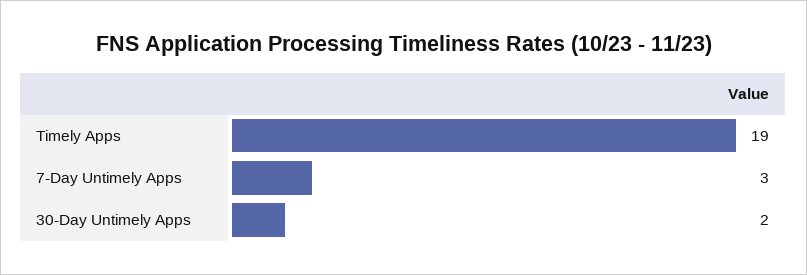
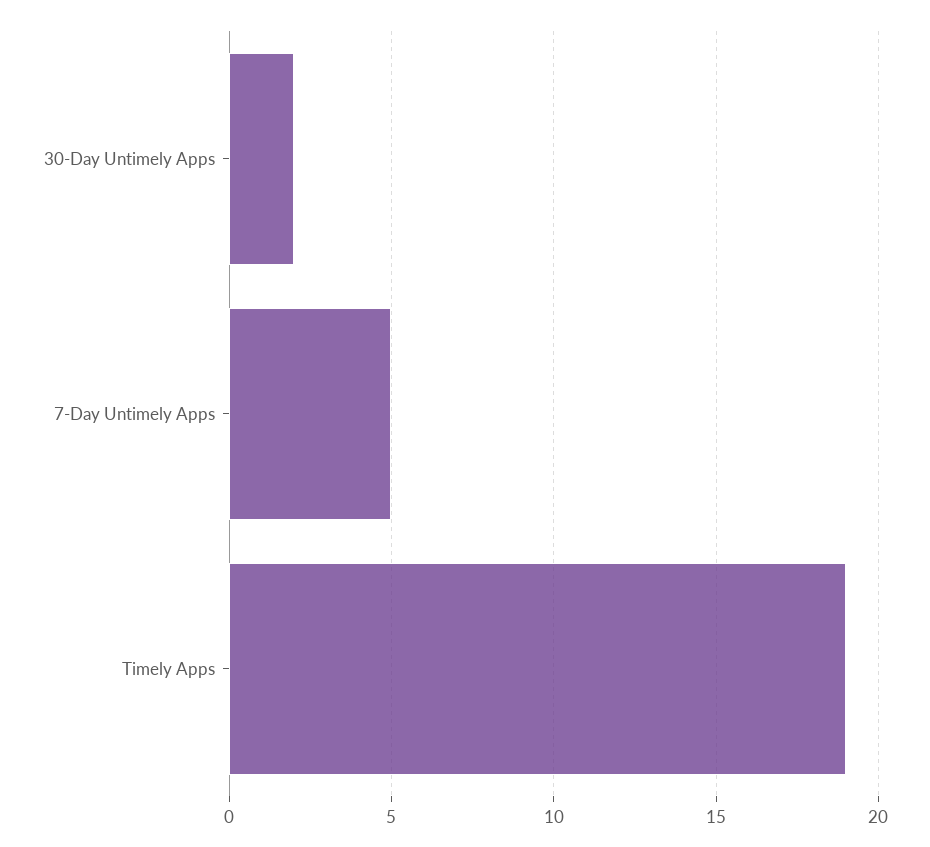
7-Day Untimely Apps: 3 -> 5

